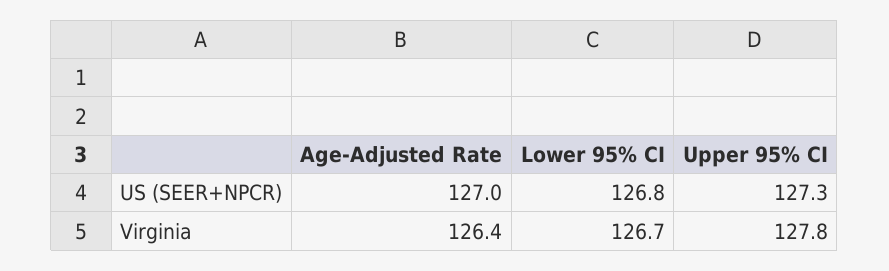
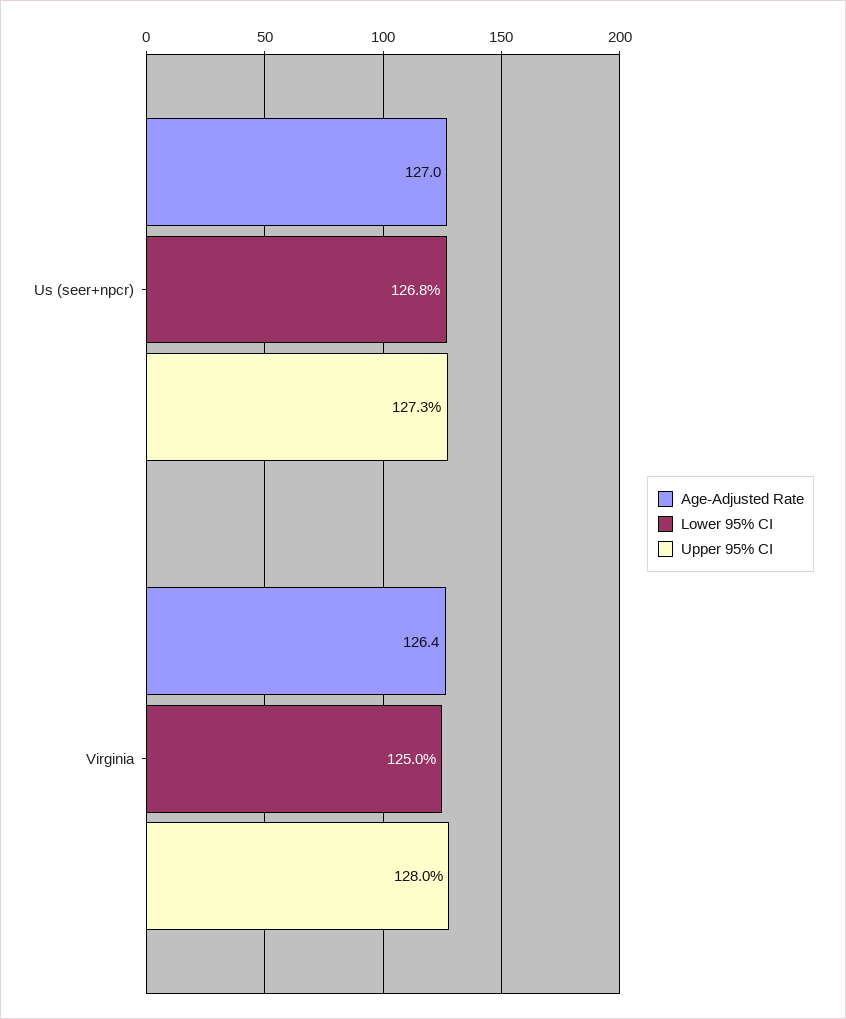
Lower 95% CI, Virginia: 126.7 -> 125
Upper 95% CI, Virginia: 127.8 -> 128

